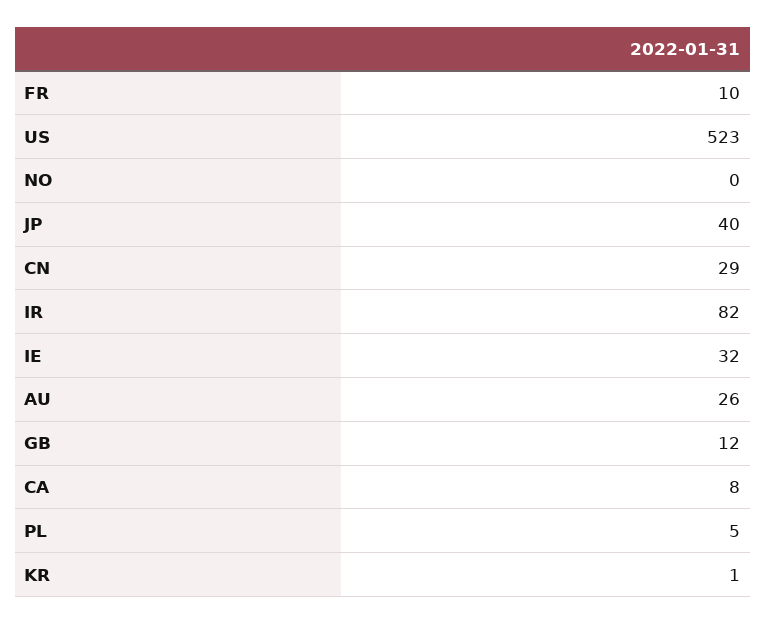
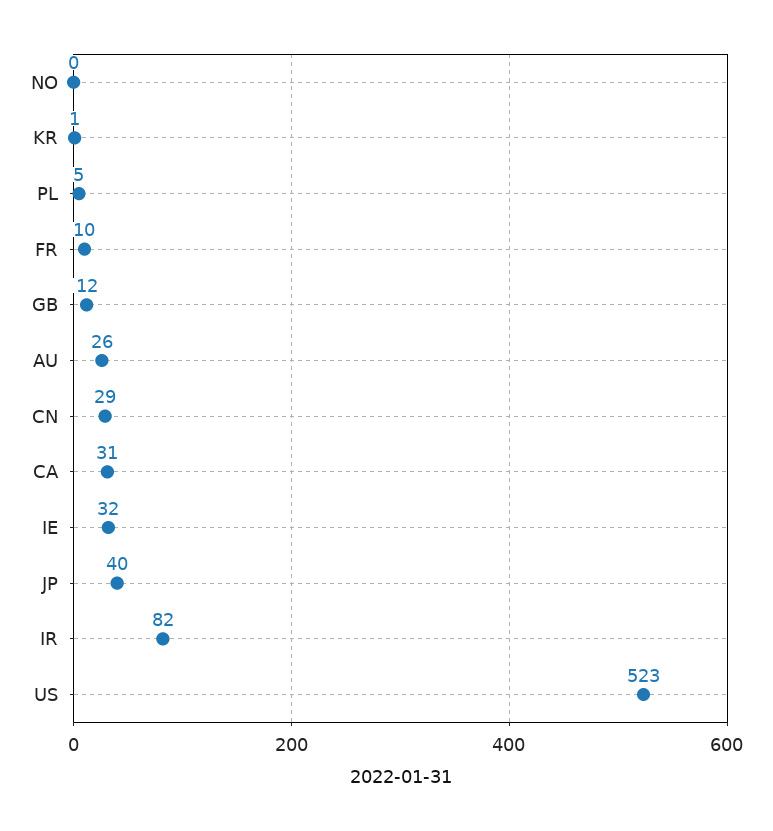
CA: 8 -> 31

